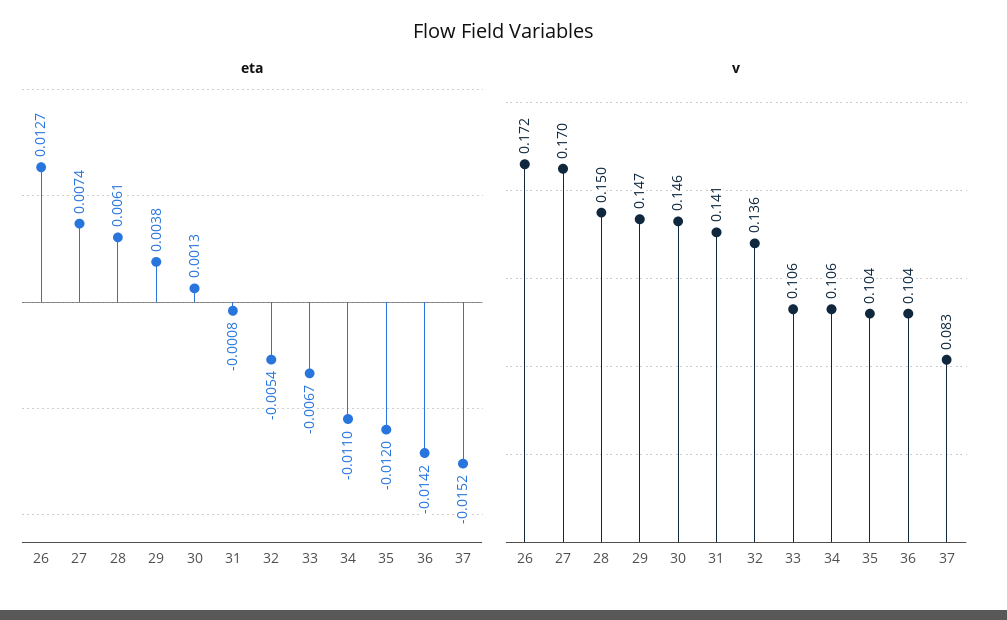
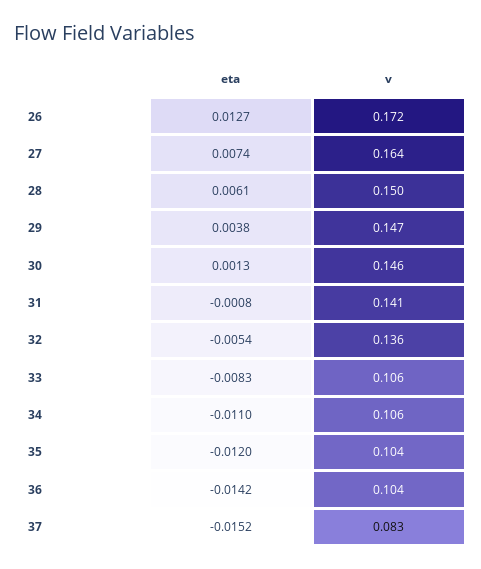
eta, 33: -0.0067 -> -0.0083
v, 27: 0.17 -> 0.164

